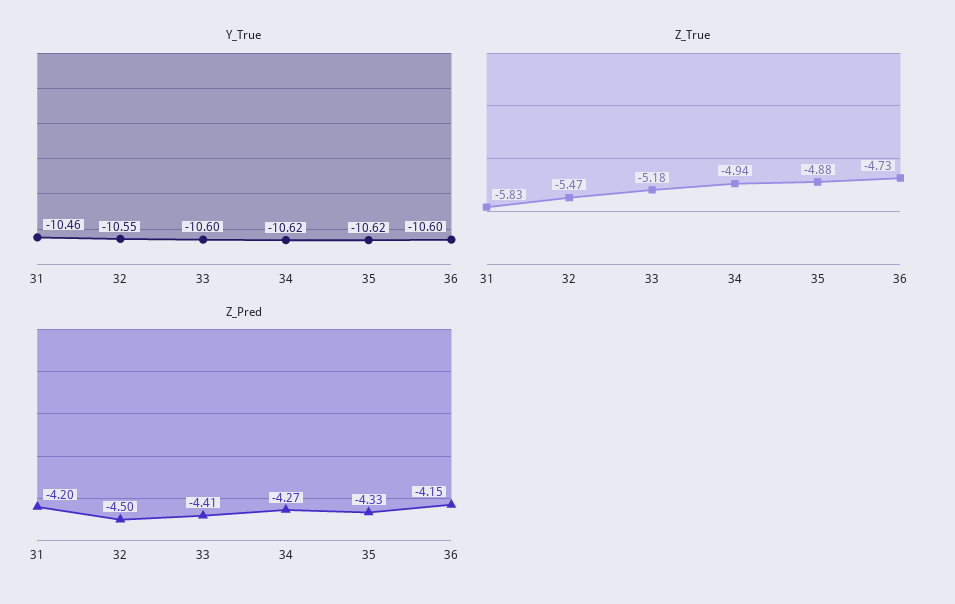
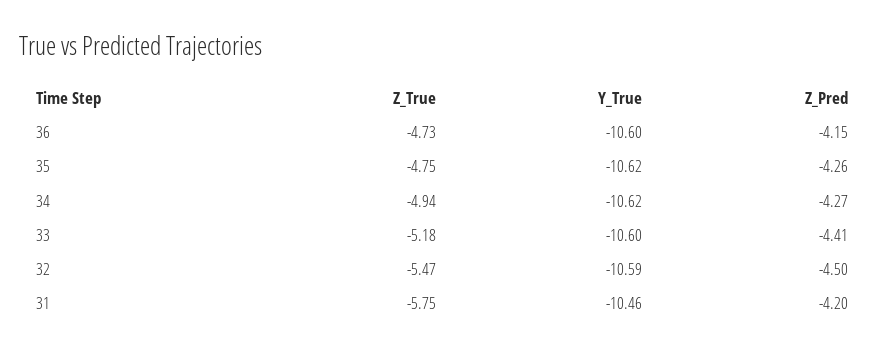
Y_True, 32: -10.55 -> -10.59
Z_True, 31: -5.83 -> -5.75
Z_True, 35: -4.88 -> -4.75
Z_Pred, 35: -4.33 -> -4.26

